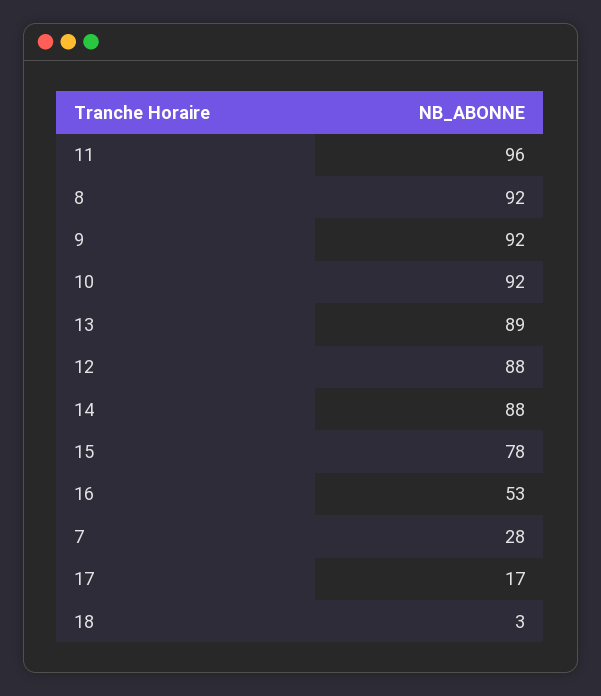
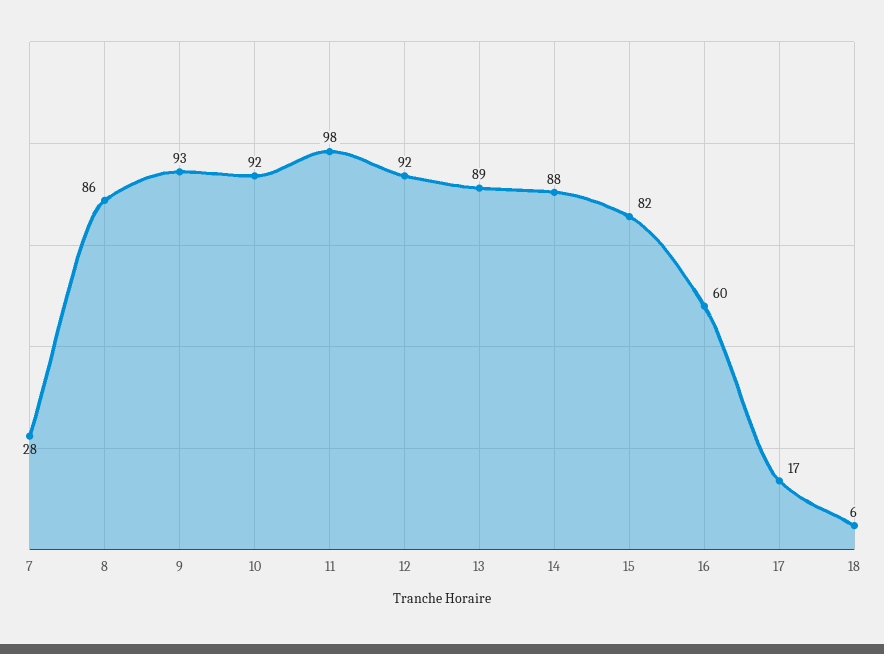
11: 96 -> 98
8: 92 -> 86
9: 92 -> 93
12: 88 -> 92
15: 78 -> 82
16: 53 -> 60
18: 3 -> 6

